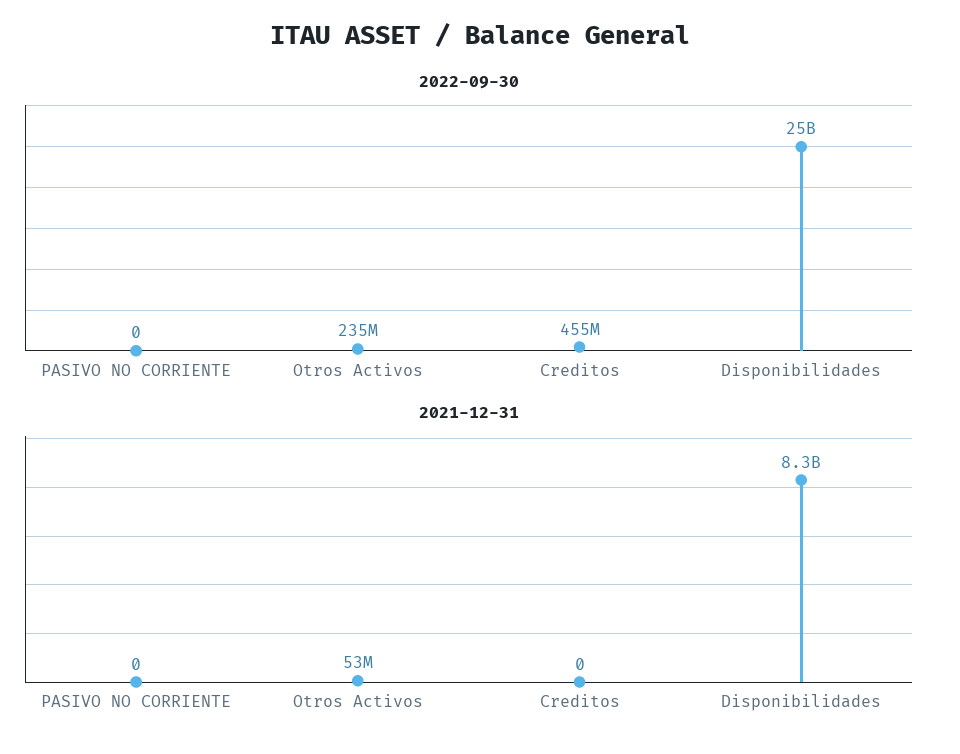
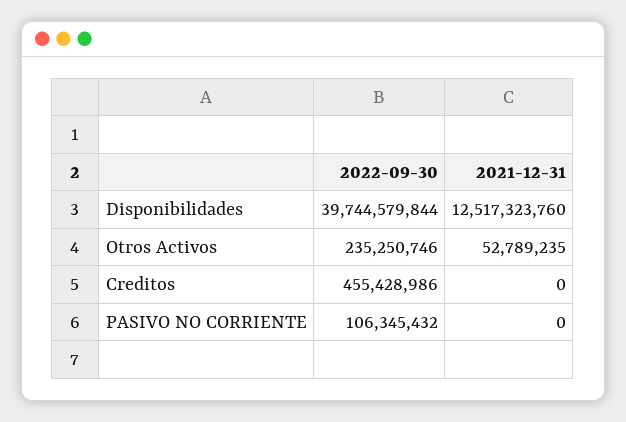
2022-09-30, PASIVO NO CORRIENTE: 0 -> 106345432
2022-09-30, Disponibilidades: 25000000000 -> 39744579844
2021-12-31, Disponibilidades: 8300000000 -> 12517323760

